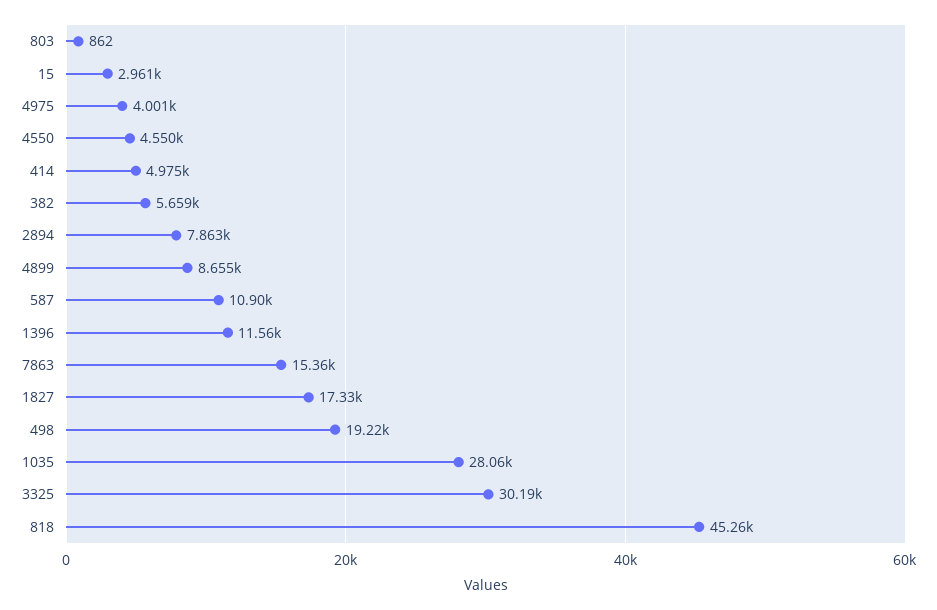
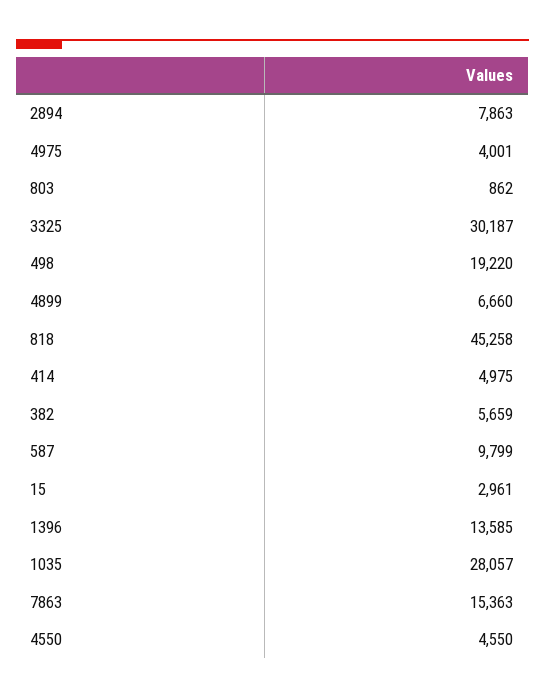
4899: 8655 -> 6660
587: 10900 -> 9799
1396: 11560 -> 13585
1827: 17330 -> none

